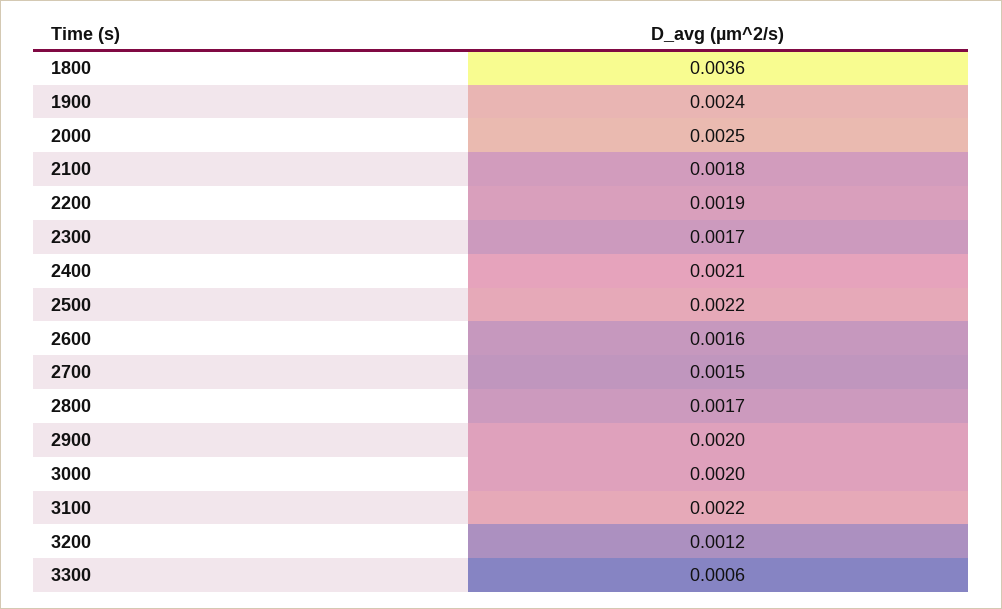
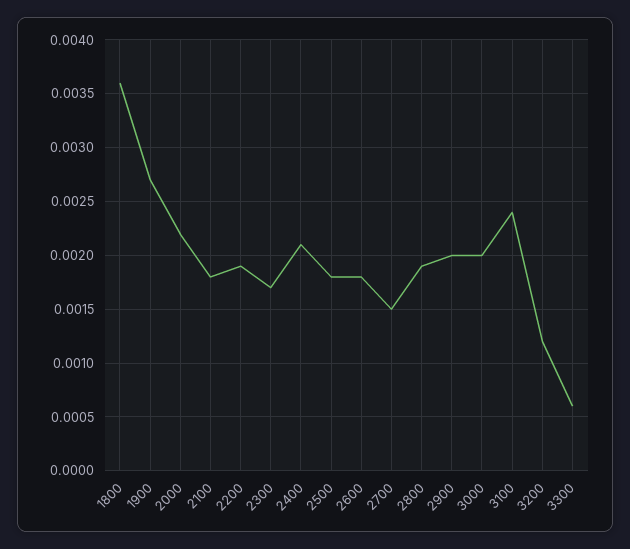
1900: 0.0024 -> 0.0027
2000: 0.0025 -> 0.0022
2500: 0.0022 -> 0.0018
2600: 0.0016 -> 0.0018
2800: 0.0017 -> 0.0019
3100: 0.0022 -> 0.0024

